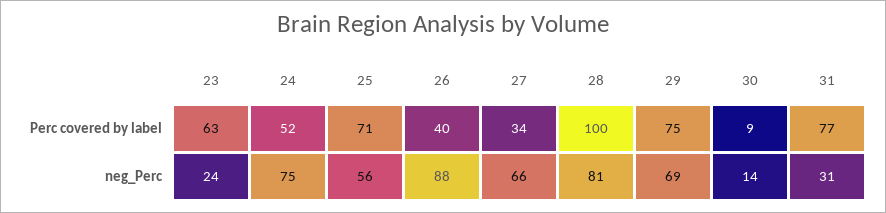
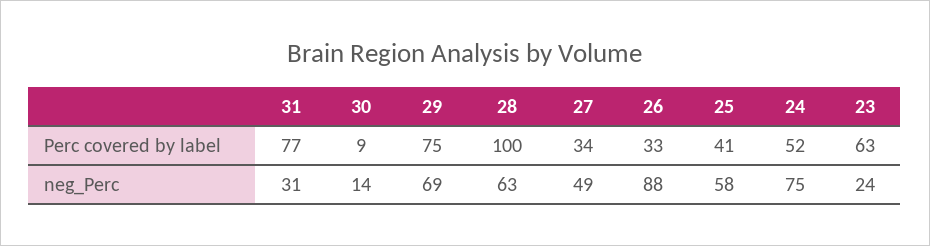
25, Perc covered by label: 71 -> 41
26, Perc covered by label: 40 -> 33
25, neg_Perc: 56 -> 58
27, neg_Perc: 66 -> 49
28, neg_Perc: 81 -> 63

